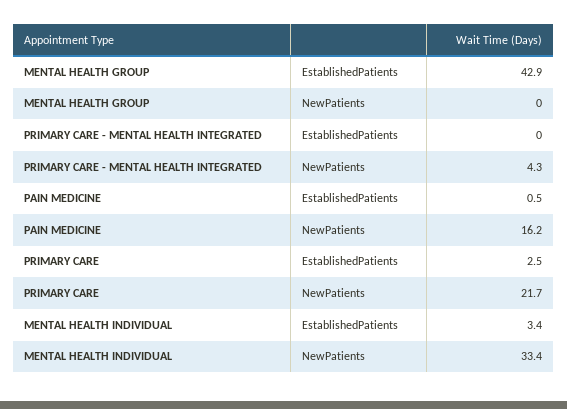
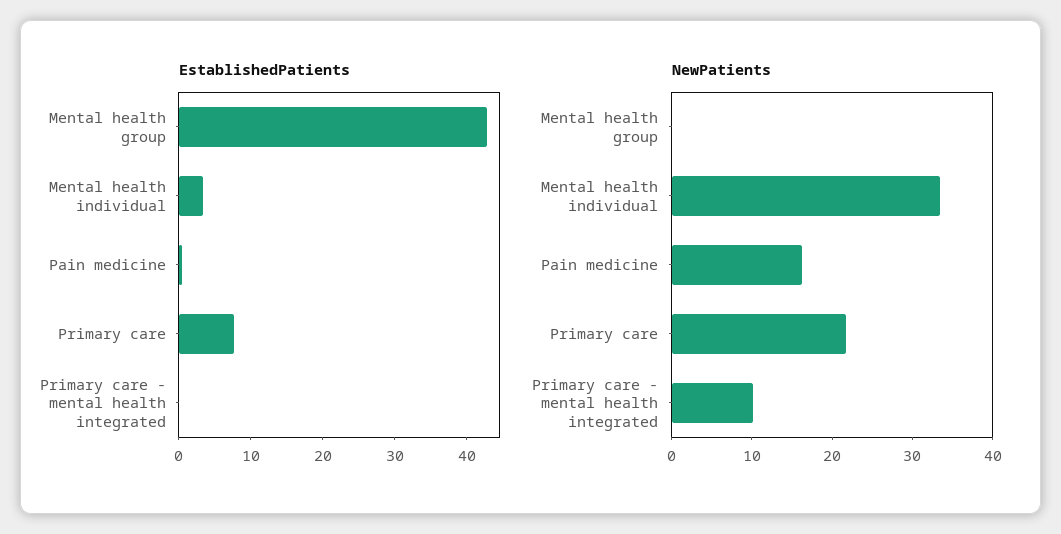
NewPatients, PRIMARY CARE - MENTAL HEALTH INTEGRATED: 4.3 -> 10
EstablishedPatients, PRIMARY CARE: 2.5 -> 8

